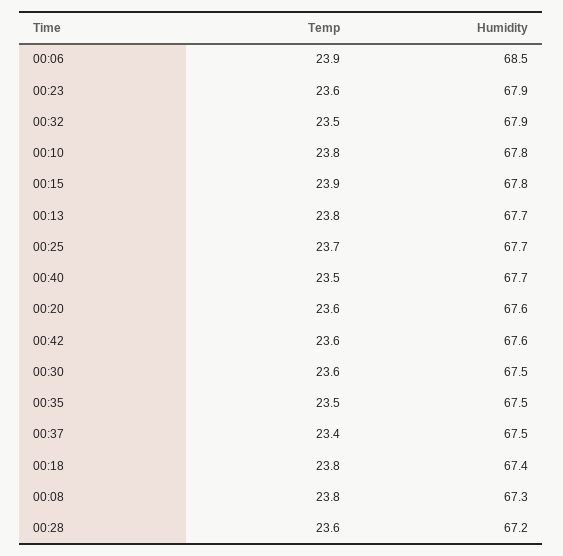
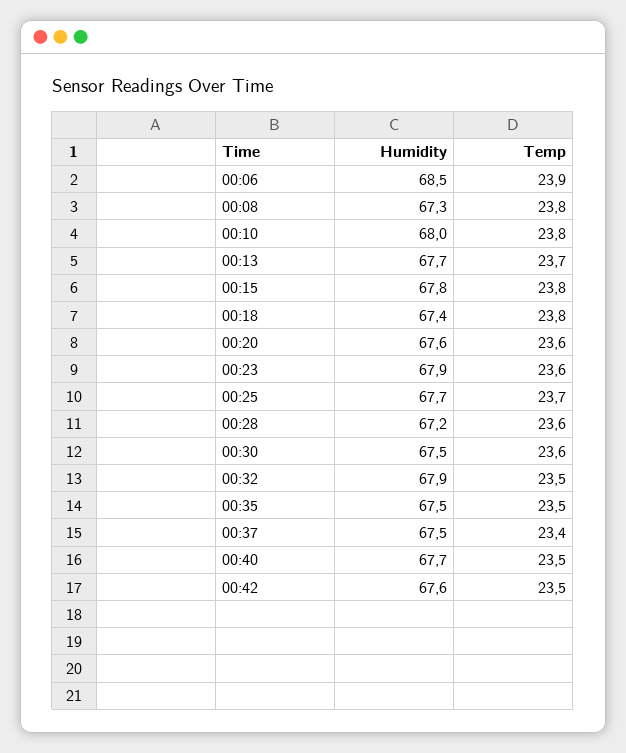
Humidity, 00:10: 67.8 -> 68
Temp, 00:15: 23.9 -> 23.8
Temp, 00:13: 23.8 -> 23.7
Temp, 00:42: 23.6 -> 23.5

